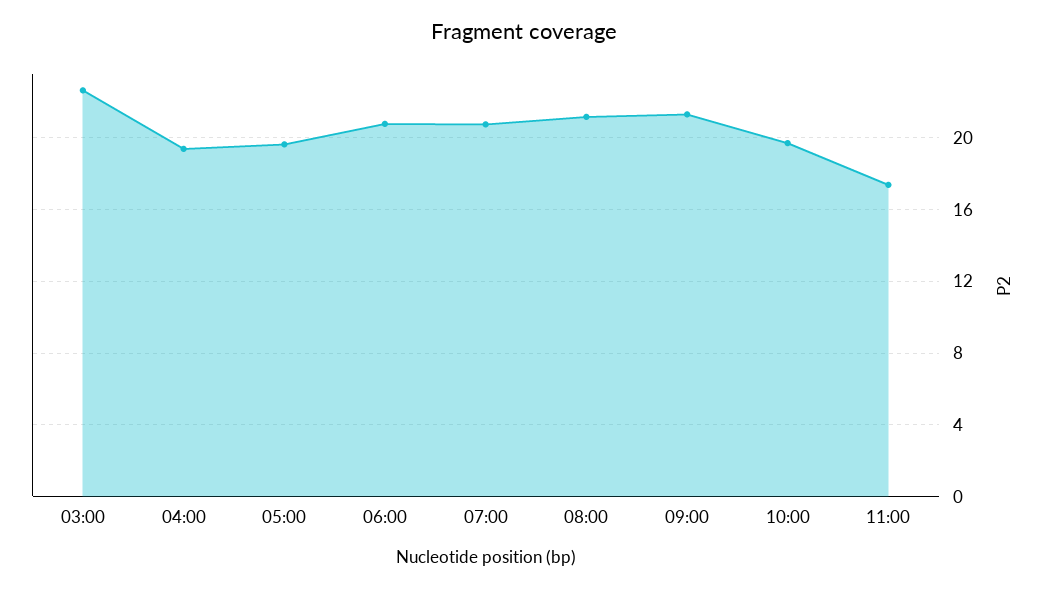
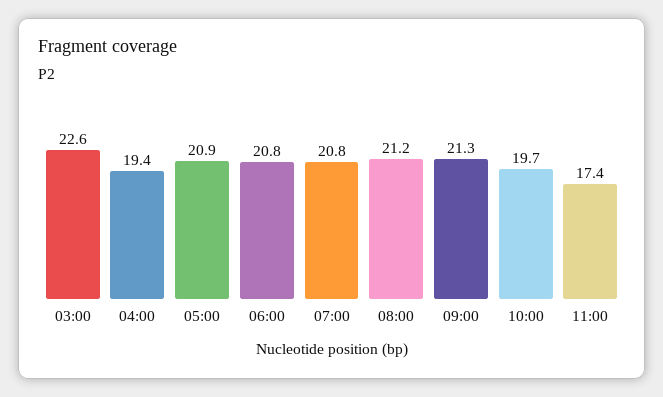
05:00: 19.5 -> 20.9

